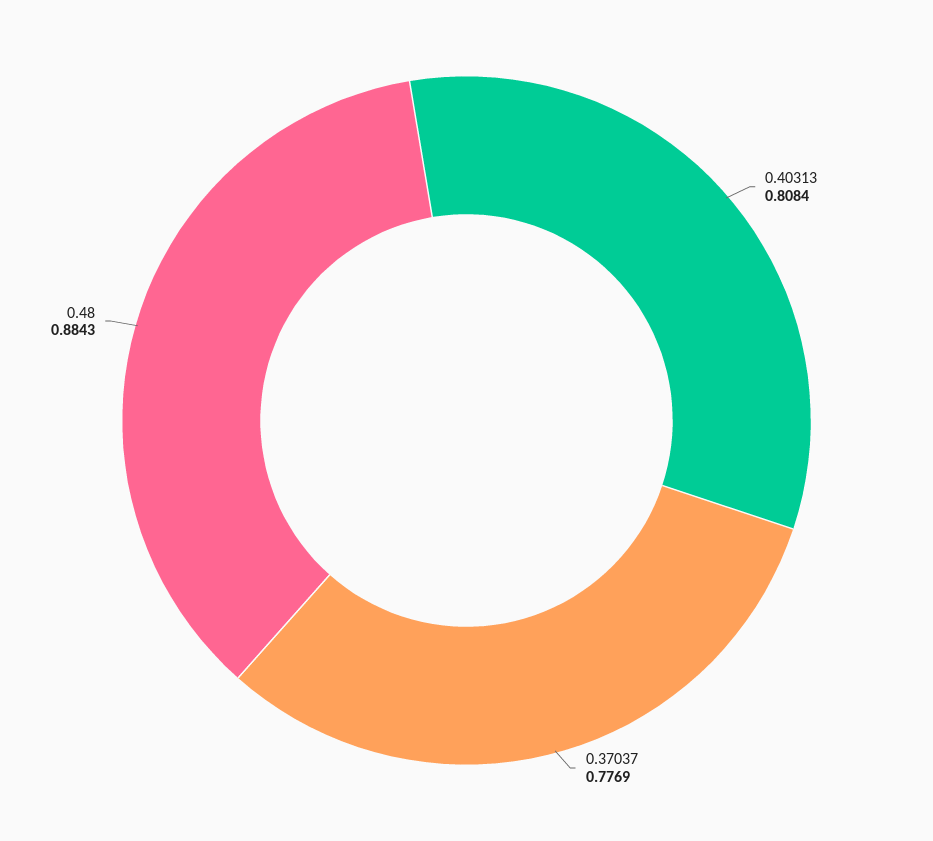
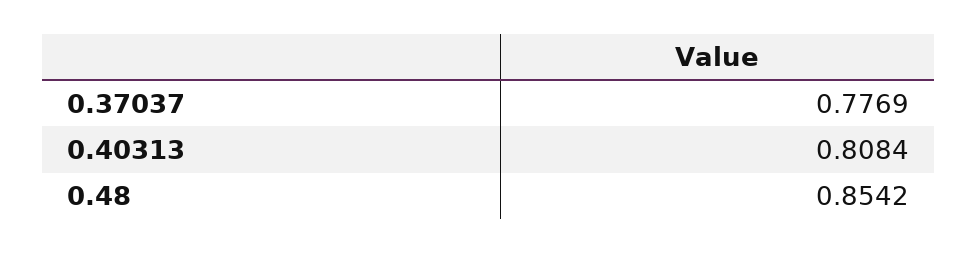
0.48: 0.8843 -> 0.8542

